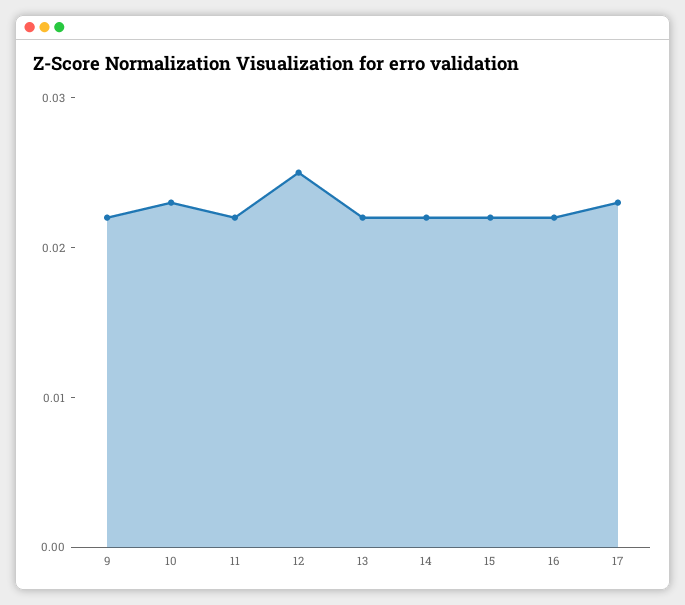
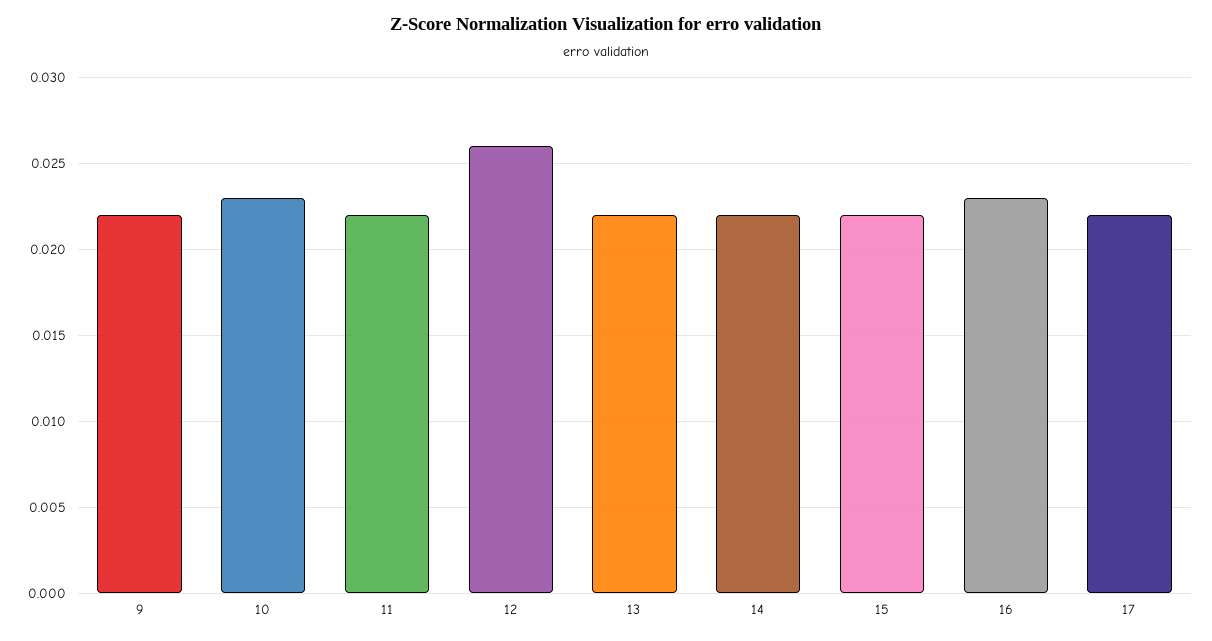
12: 0.025 -> 0.026
16: 0.022 -> 0.023
17: 0.023 -> 0.022

